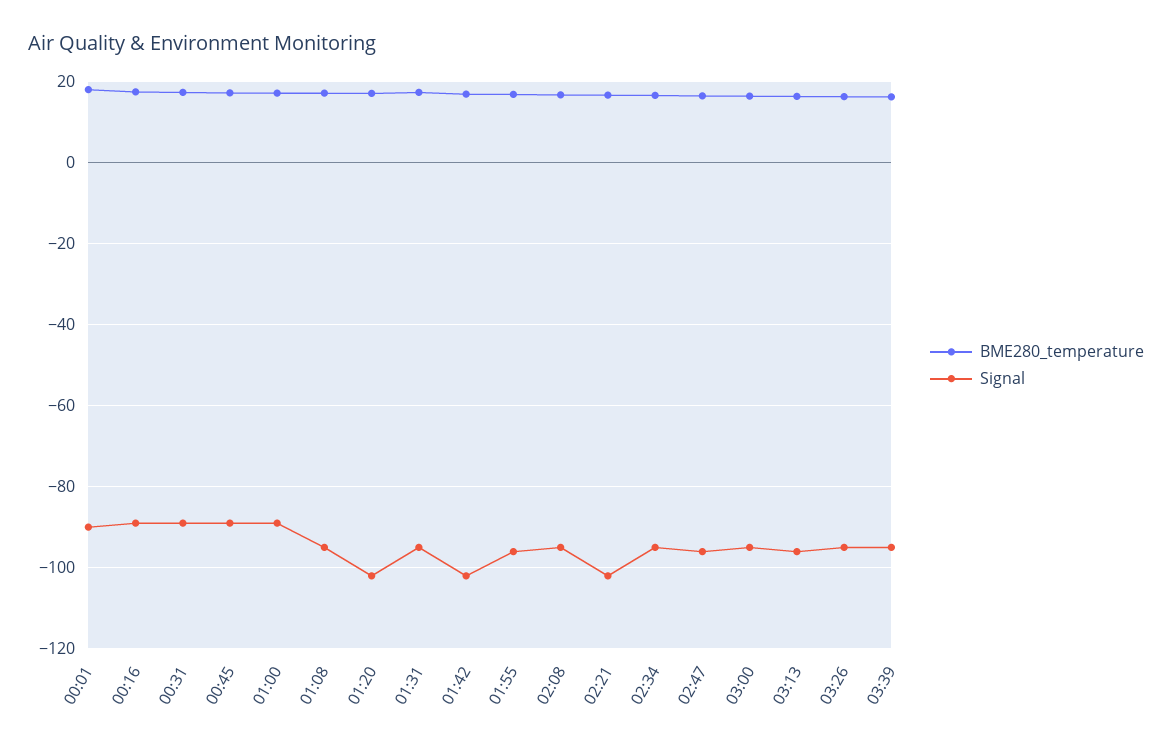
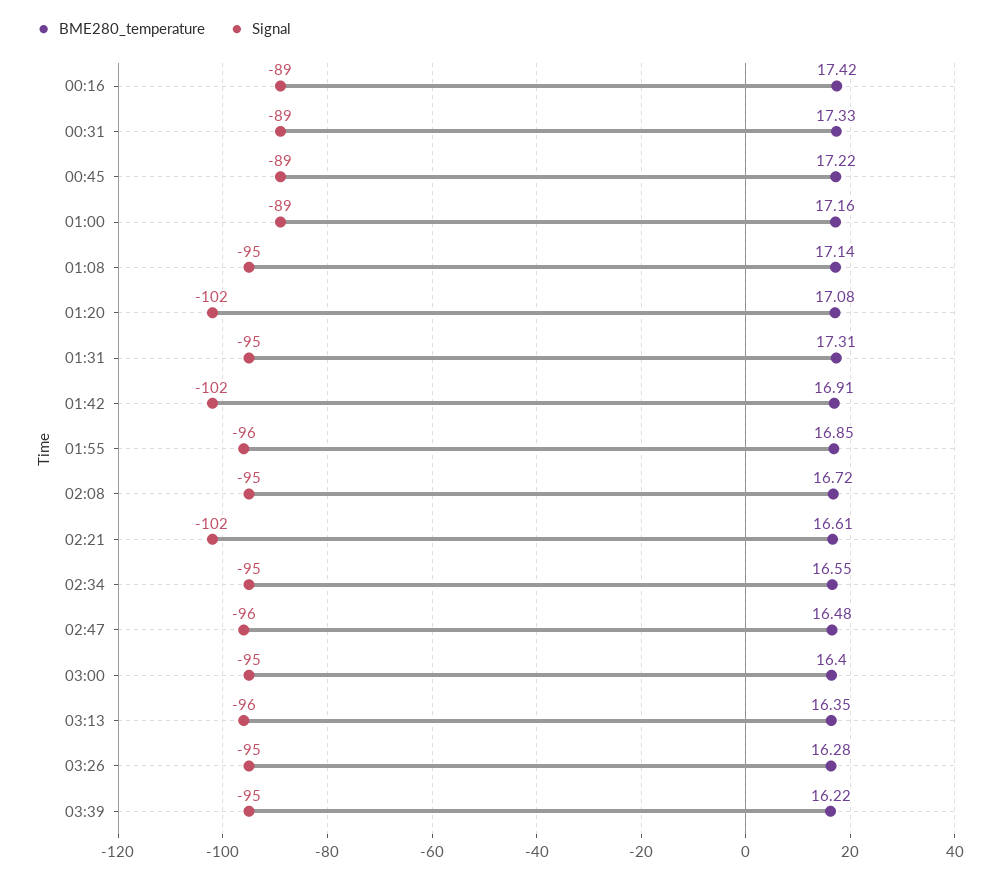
BME280_temperature, 00:01: 18 -> none
Signal, 00:01: -90 -> none

